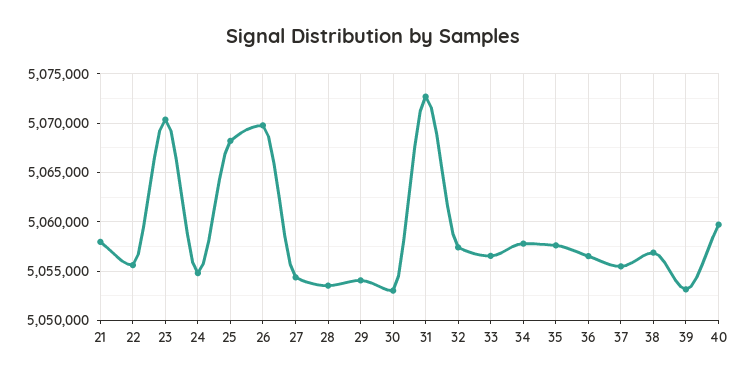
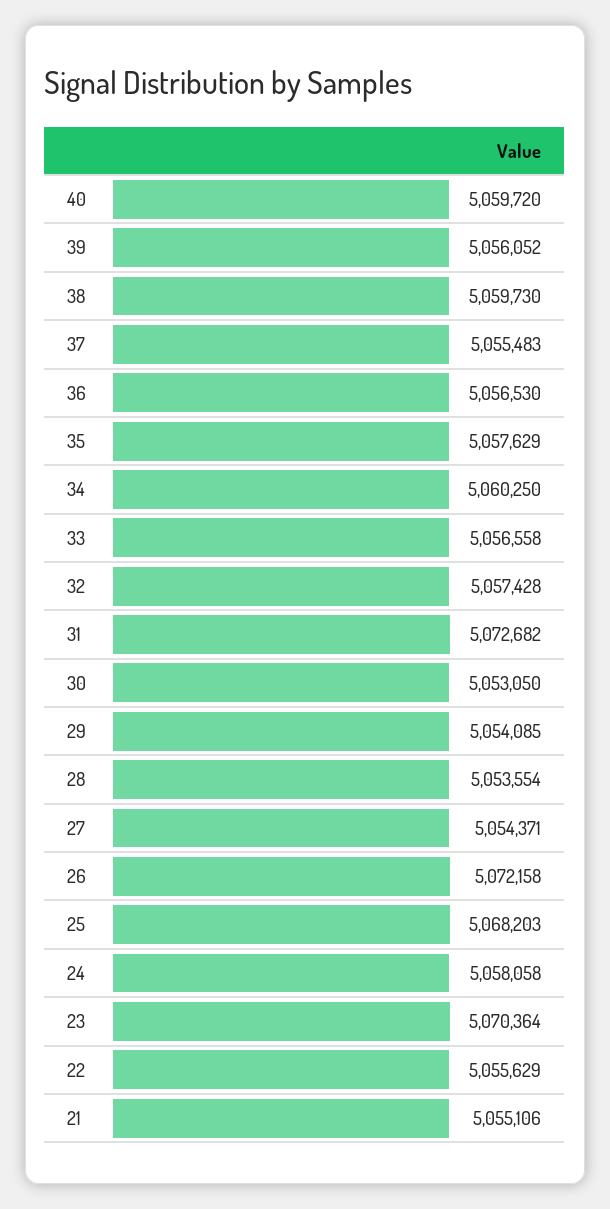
21: 5058000 -> 5055106
24: 5055000 -> 5058058
26: 5070000 -> 5072158
34: 5058000 -> 5060250
38: 5057000 -> 5059730
39: 5053000 -> 5056052

